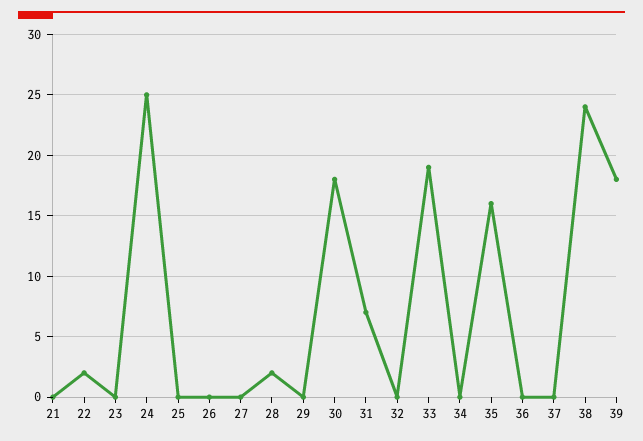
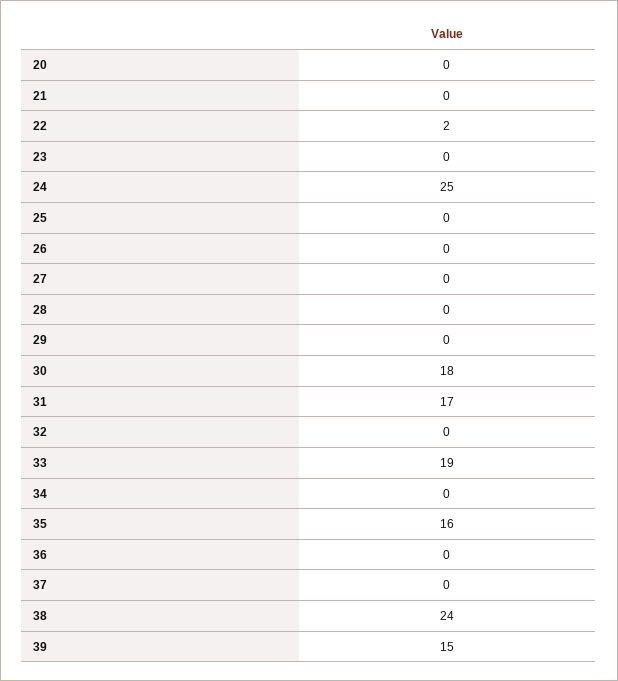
28: 2 -> 0
31: 7 -> 17
39: 18 -> 15
20: none -> 0

